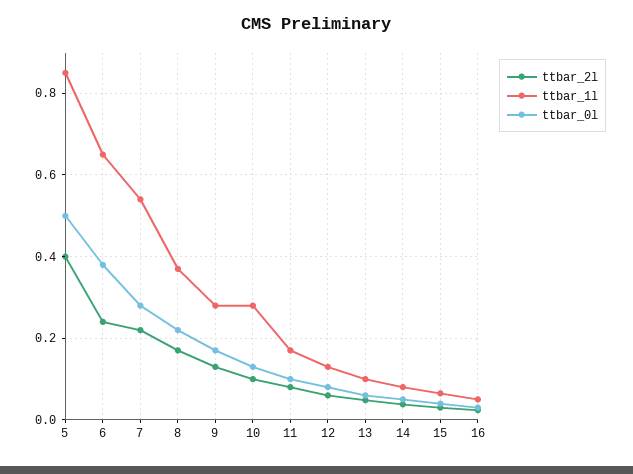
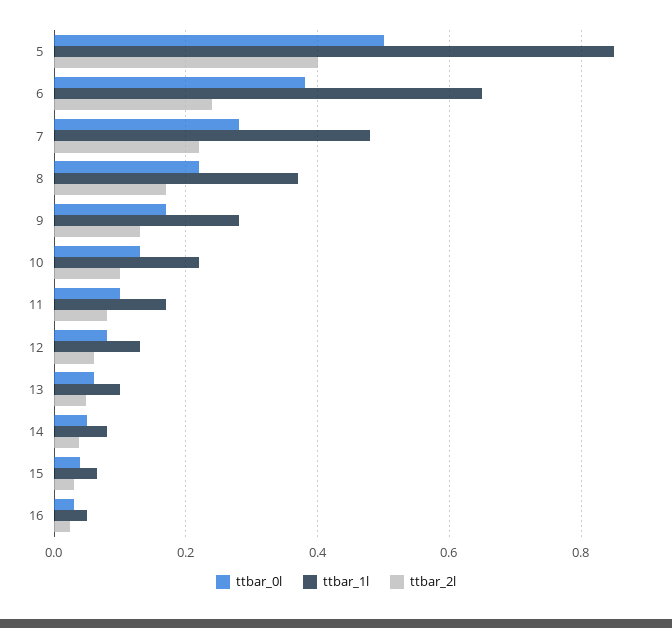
ttbar_1l, 7: 0.54 -> 0.48
ttbar_1l, 10: 0.28 -> 0.22

